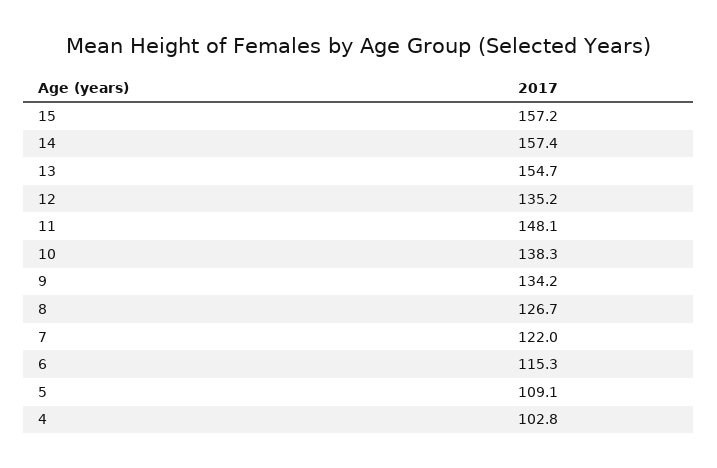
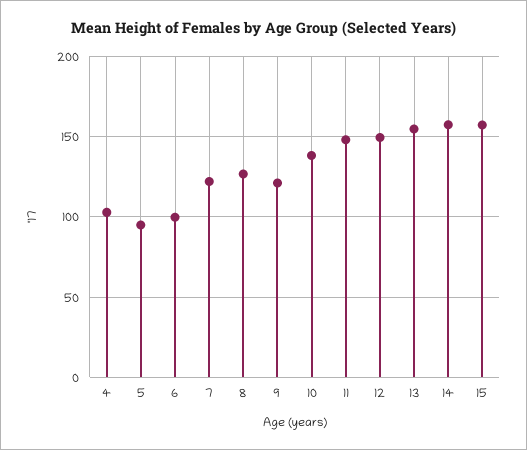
12: 135.2 -> 150
9: 134.2 -> 120
6: 115.3 -> 100
5: 109.1 -> 95

